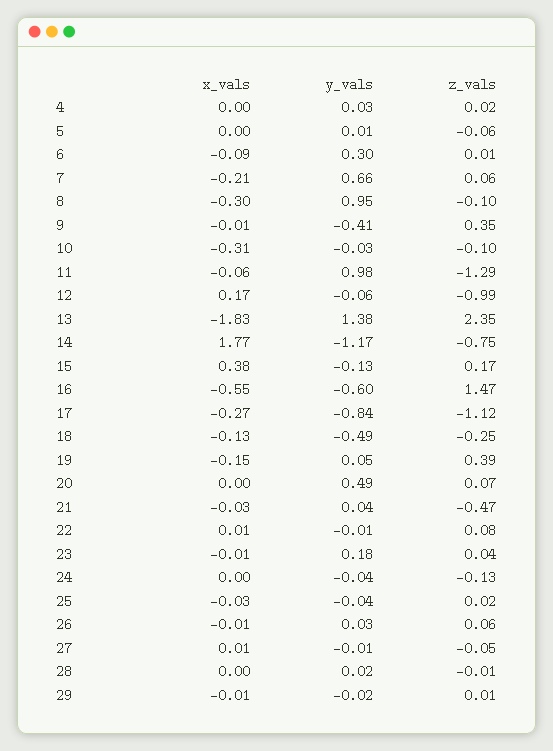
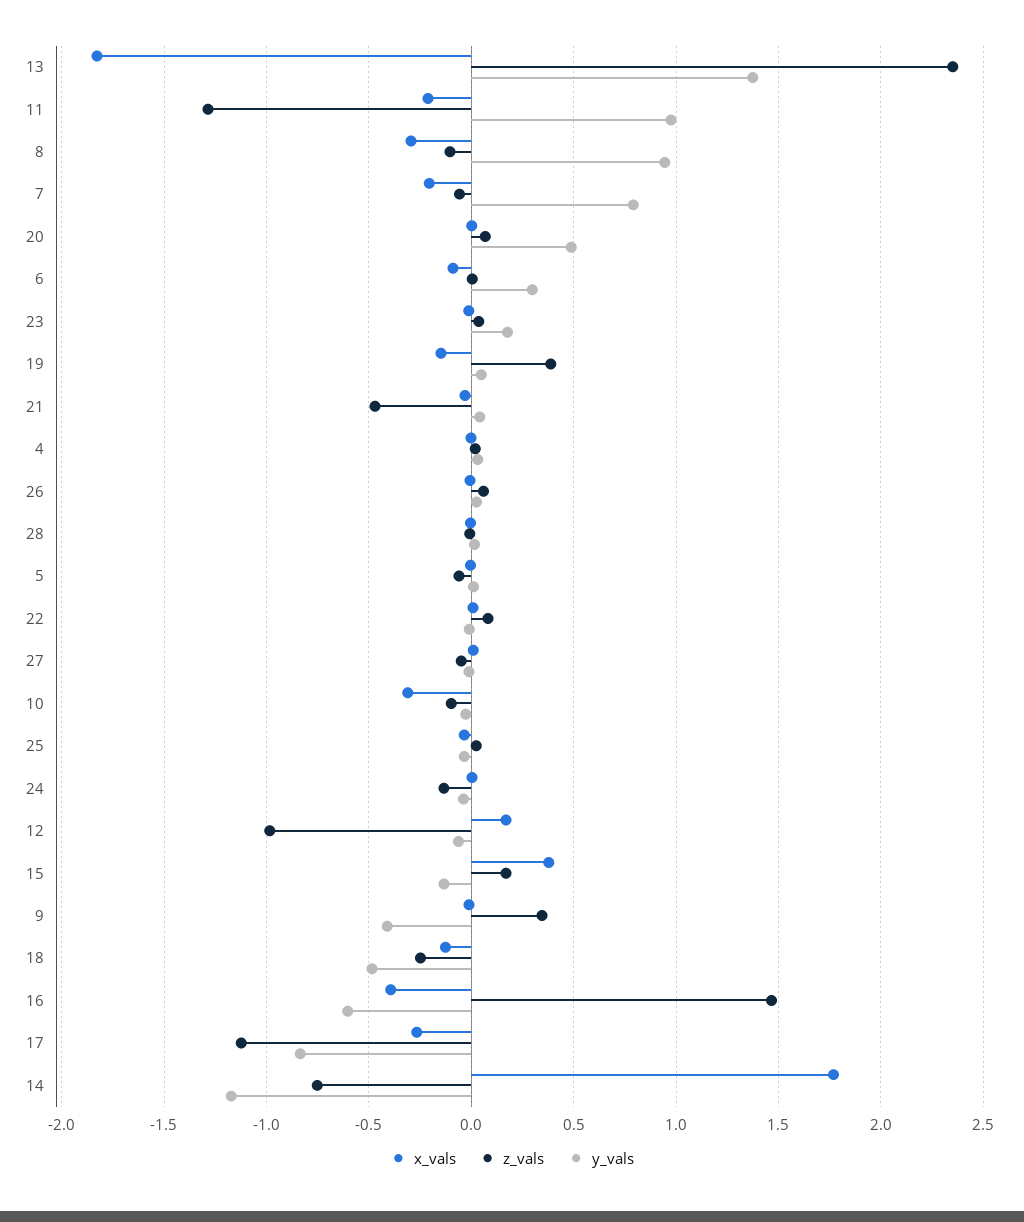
y_vals, 7: 0.66 -> 0.8
z_vals, 7: 0.06 -> -0.05
x_vals, 11: -0.06 -> -0.2
x_vals, 16: -0.55 -> -0.4
x_vals, 29: -0.01 -> none
y_vals, 29: -0.02 -> none
z_vals, 29: 0.01 -> none

